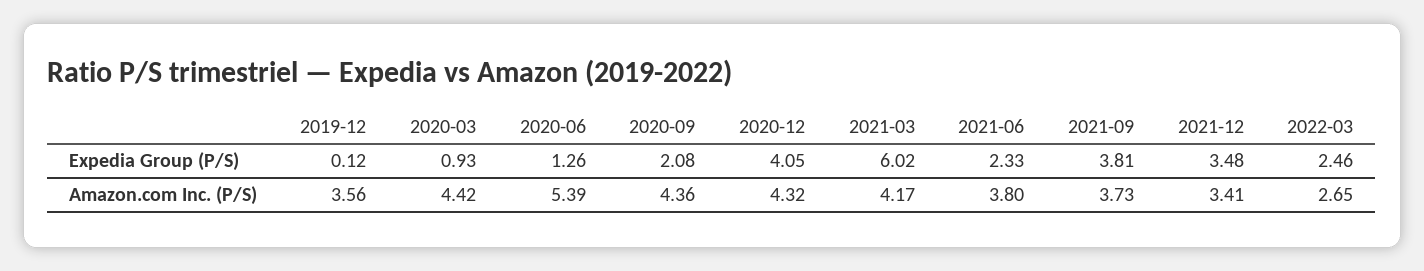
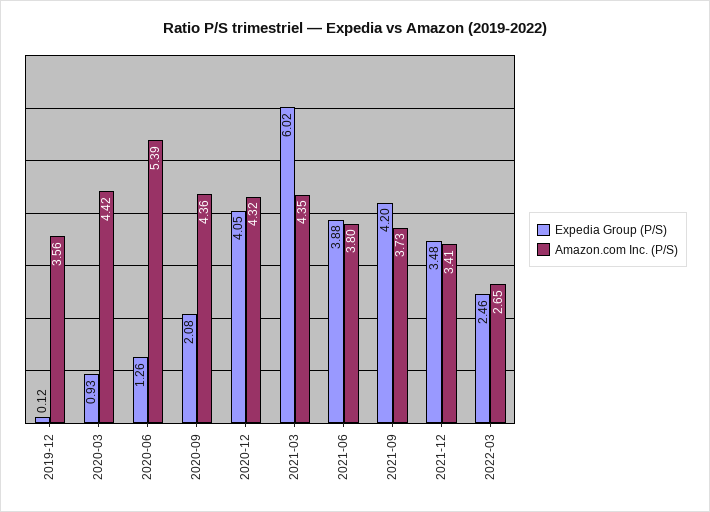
Expedia Group (P/S), 2021-06: 2.33 -> 3.88
Expedia Group (P/S), 2021-09: 3.81 -> 4.2
Amazon.com Inc. (P/S), 2021-03: 4.17 -> 4.35

